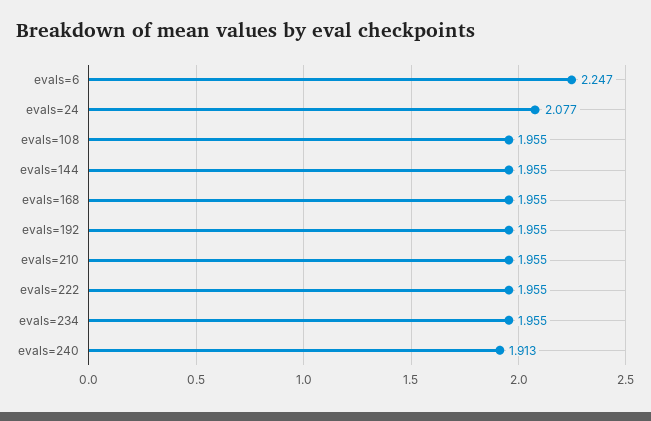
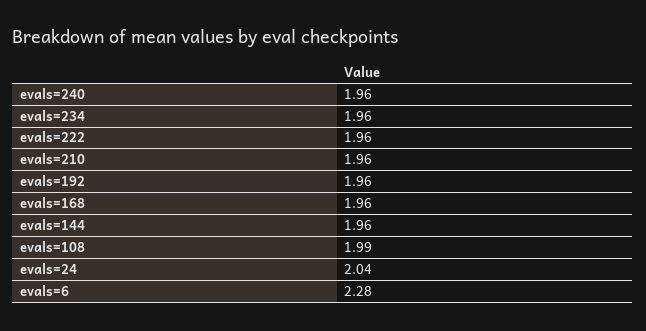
evals=6: 2.247 -> 2.28
evals=24: 2.077 -> 2.04
evals=108: 1.955 -> 1.99
evals=240: 1.913 -> 1.96

